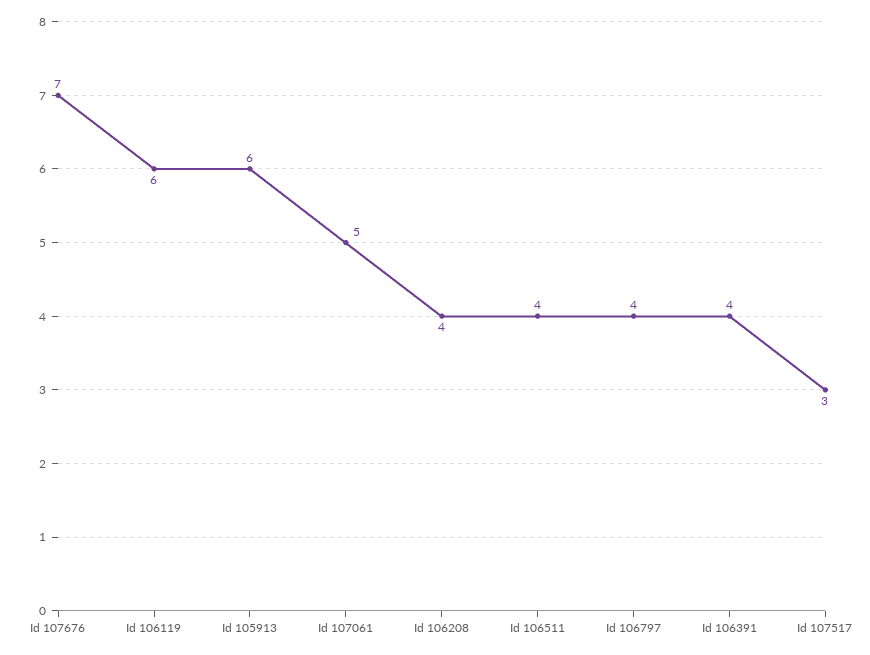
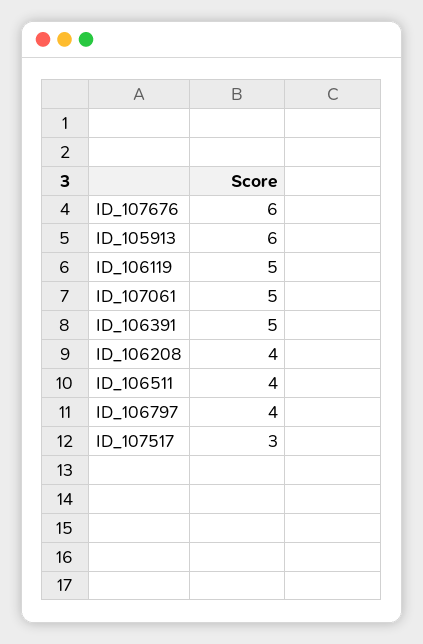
Id 107676: 7 -> 6
Id 106119: 6 -> 5
Id 106391: 4 -> 5

